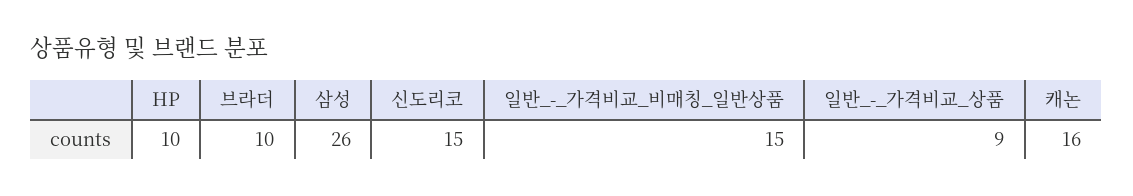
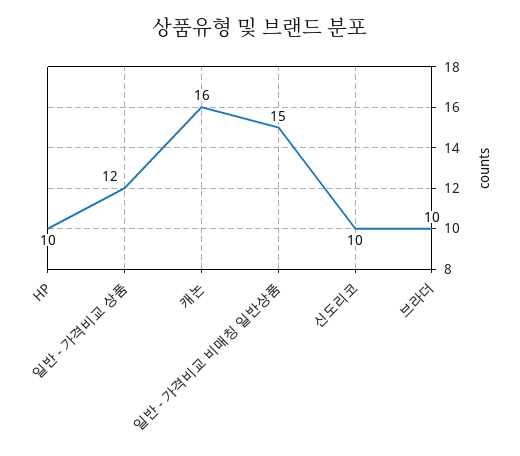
삼성: 26 -> none
신도리코: 15 -> 10
일반_-_가격비교_상품: 9 -> 12

